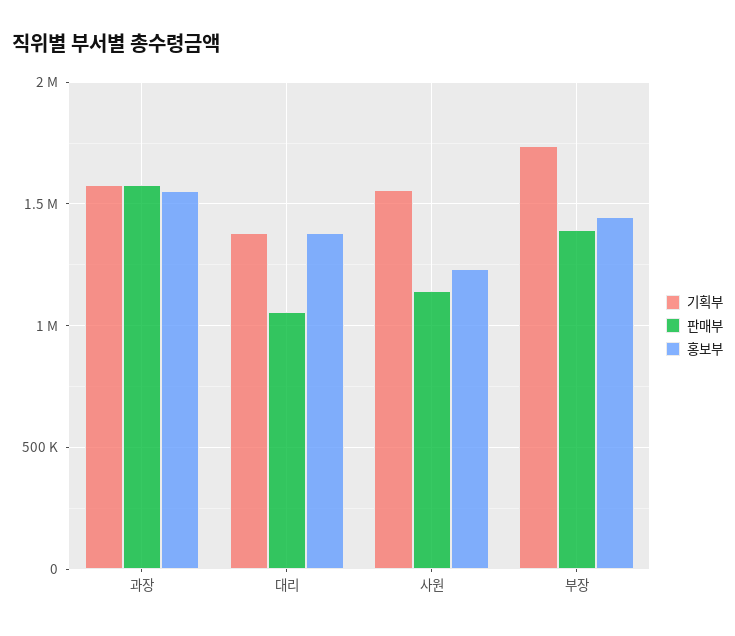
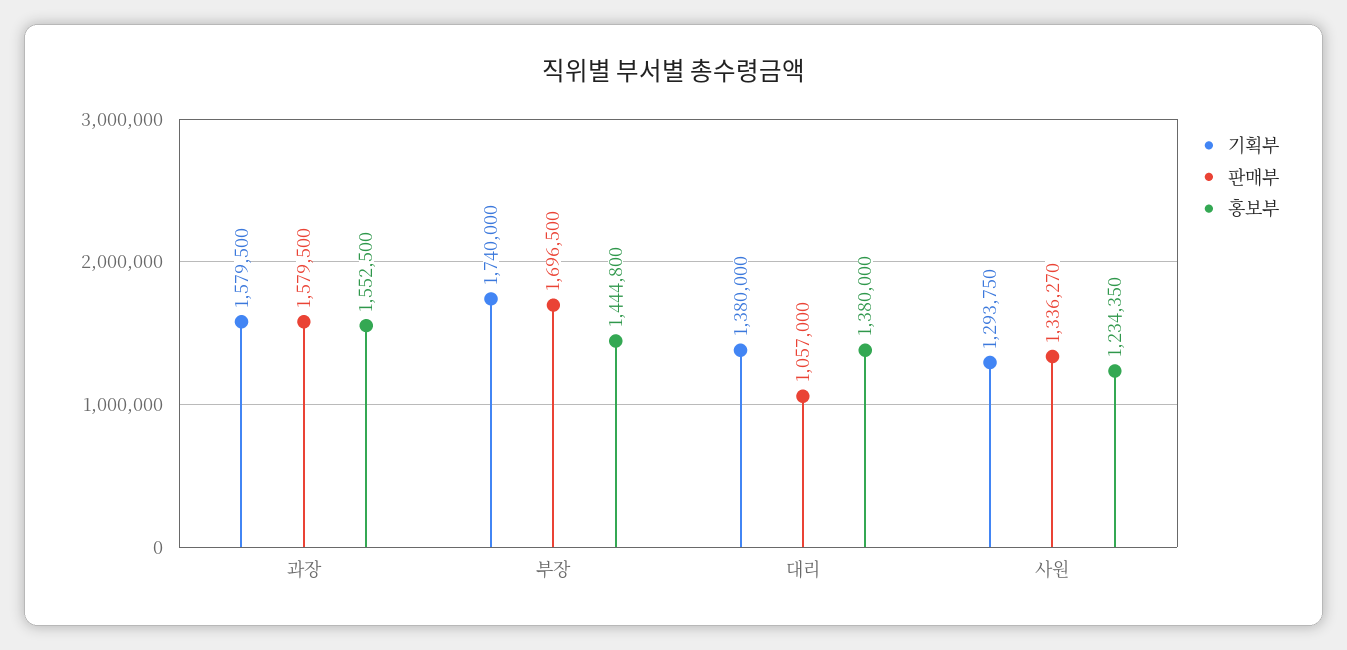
기획부, 사원: 1550000 -> 1293750
판매부, 사원: 1150000 -> 1336270
판매부, 부장: 1400000 -> 1696500

